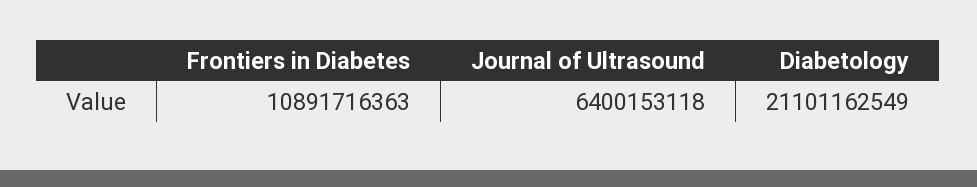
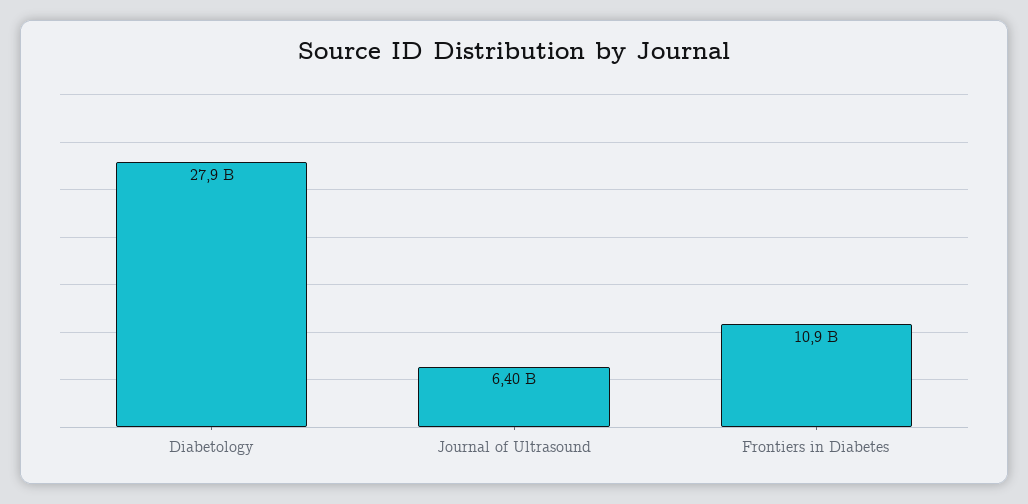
Diabetology: 21101162549 -> 27900000000

